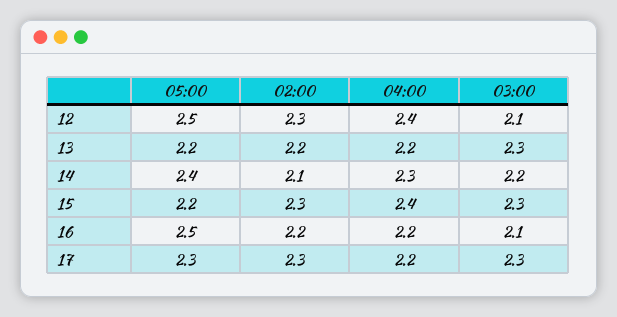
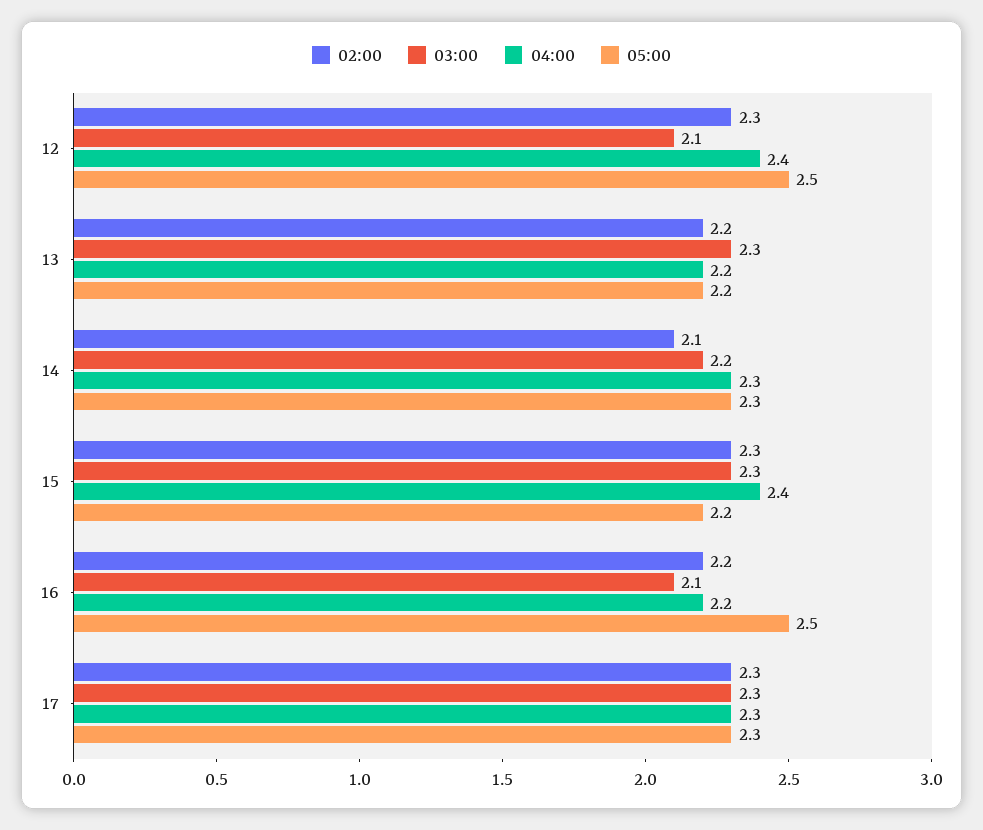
05:00, 14: 2.4 -> 2.3
04:00, 17: 2.2 -> 2.3

